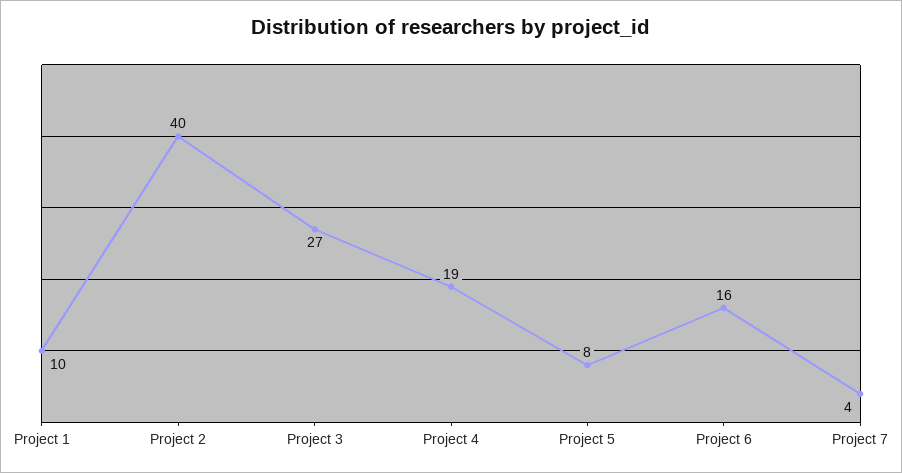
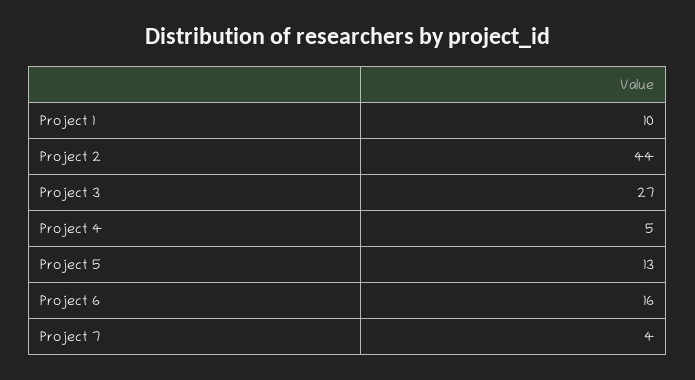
Project 2: 40 -> 44
Project 4: 19 -> 5
Project 5: 8 -> 13

